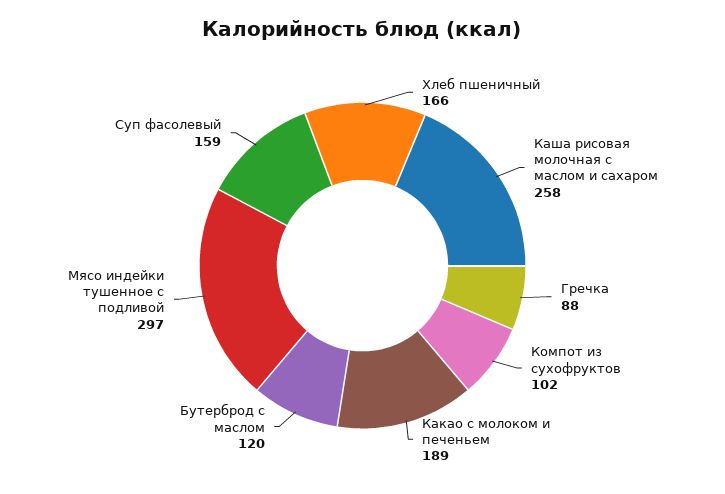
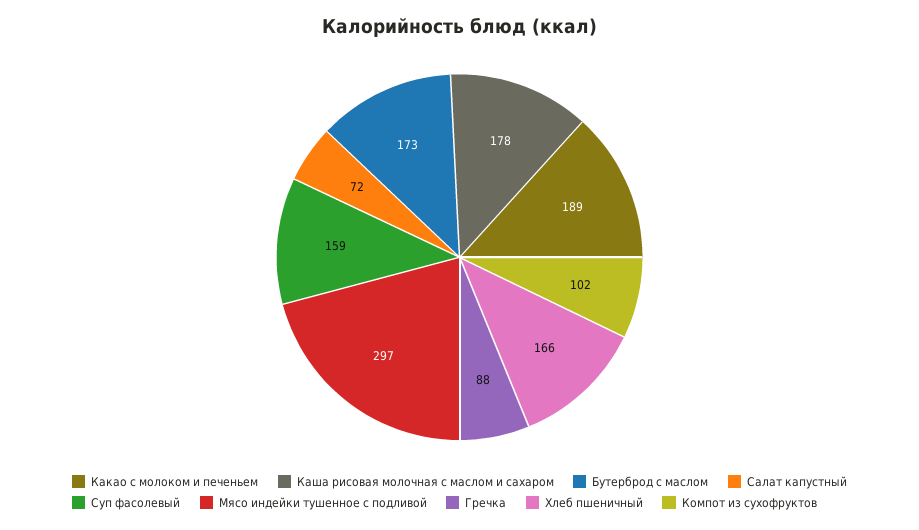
Каша рисовая молочная с маслом и сахаром: 258 -> 178
Бутерброд с маслом: 120 -> 173
Салат капустный: none -> 72

